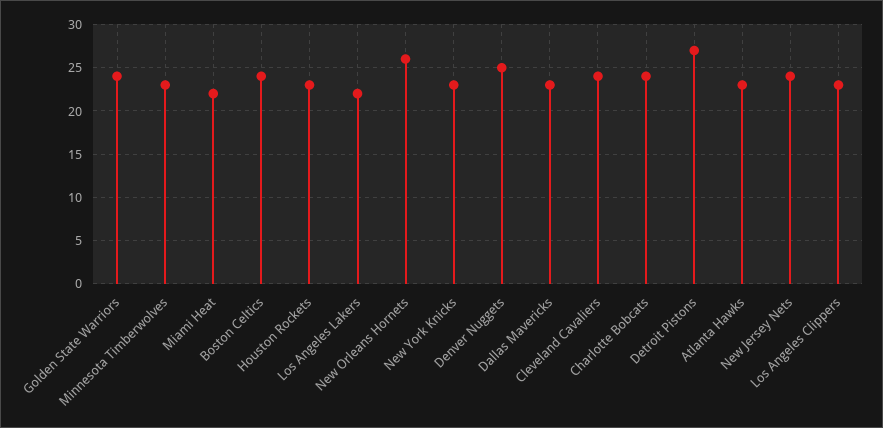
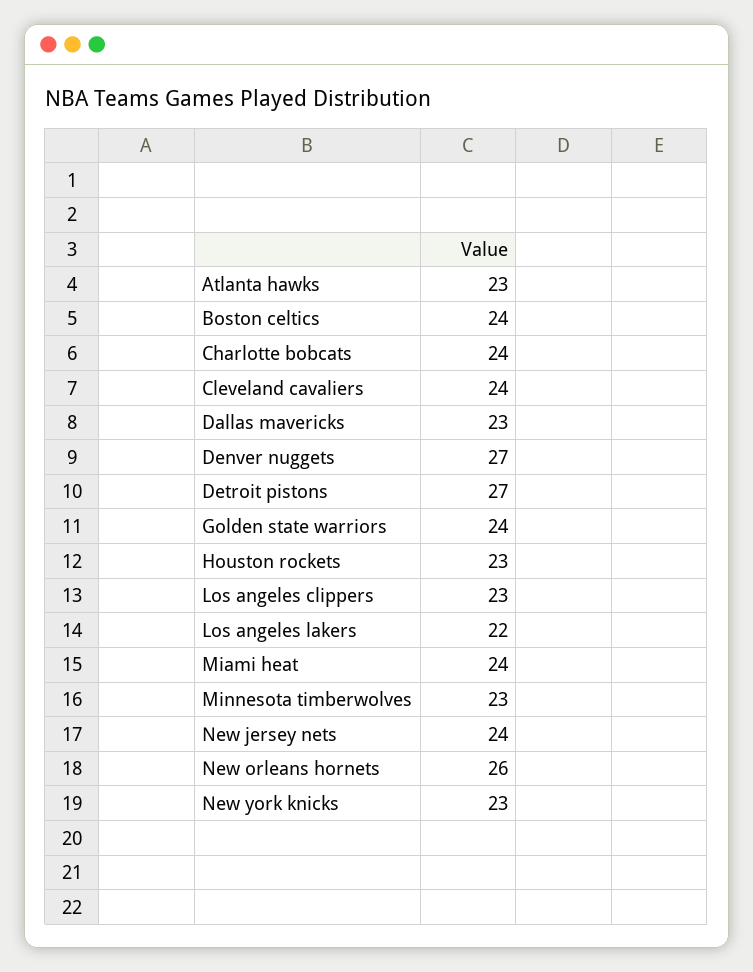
Miami Heat: 22 -> 24
Denver Nuggets: 25 -> 27

